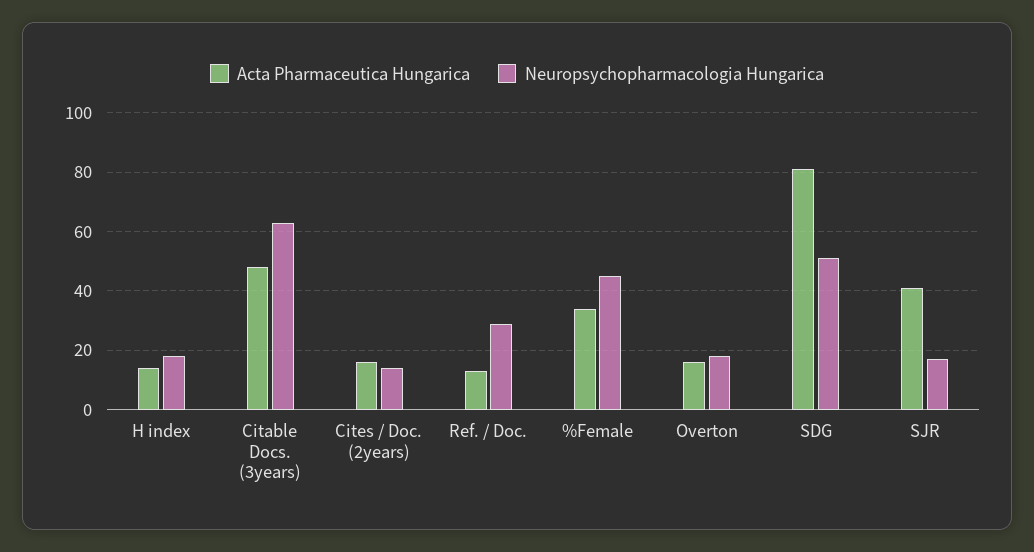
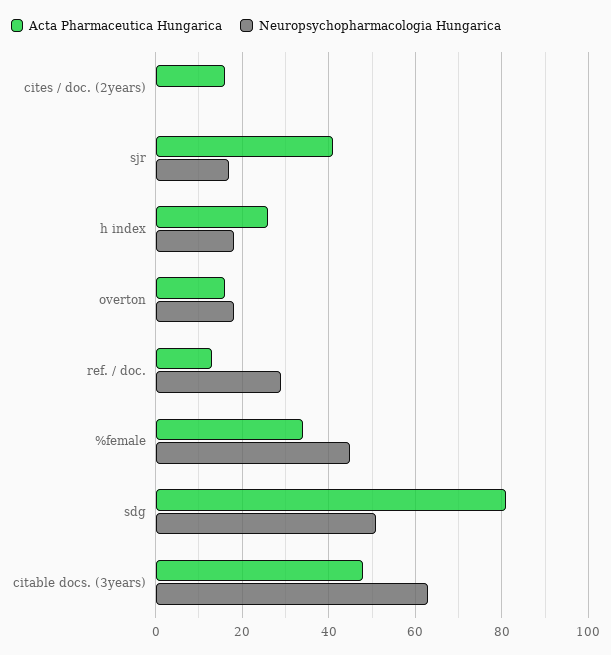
Acta Pharmaceutica Hungarica, H index: 15 -> 25
Neuropsychopharmacologia Hungarica, Cites / Doc. (2years): 15 -> 0

